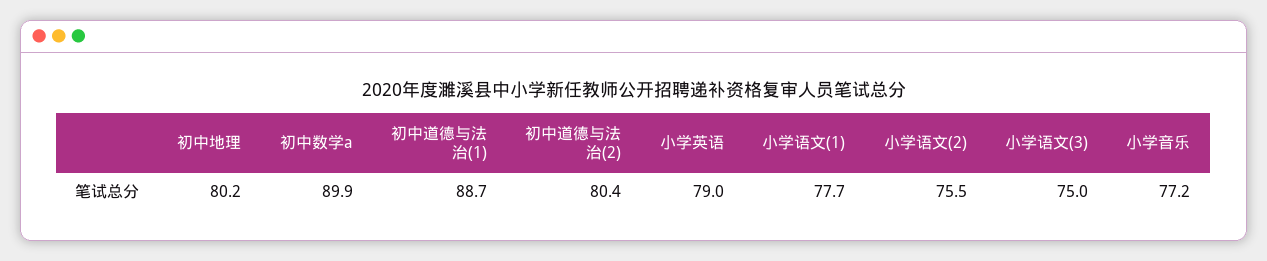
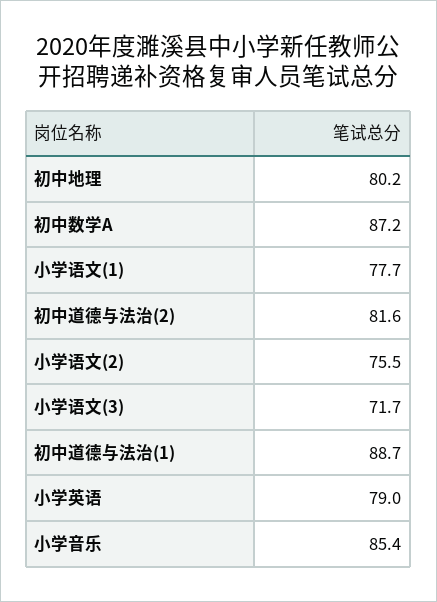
初中数学a: 89.9 -> 87.2
初中道德与法治(2): 80.4 -> 81.6
小学语文(3): 75 -> 71.7
小学音乐: 77.2 -> 85.4

